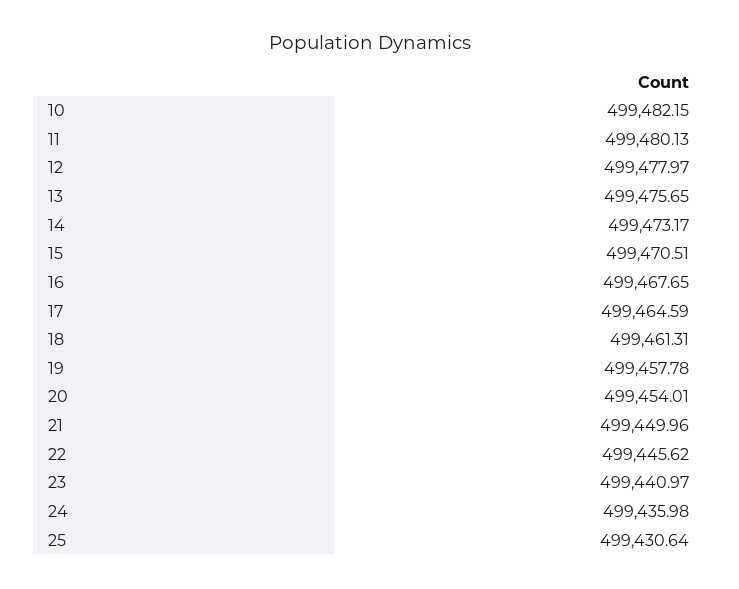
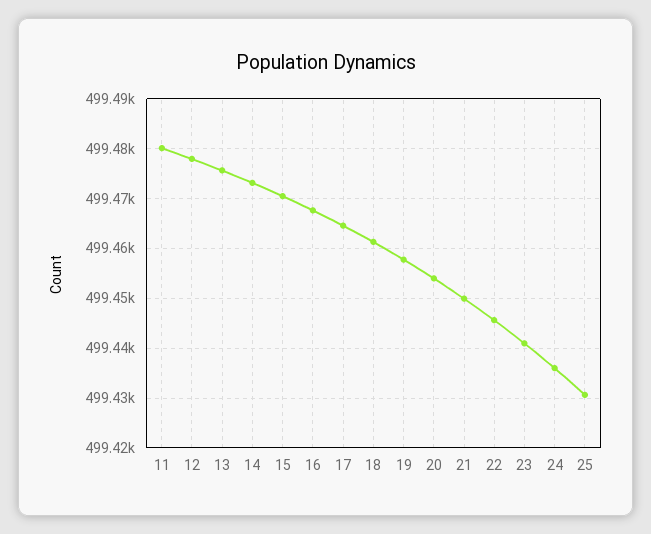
10: 499482.15 -> none

